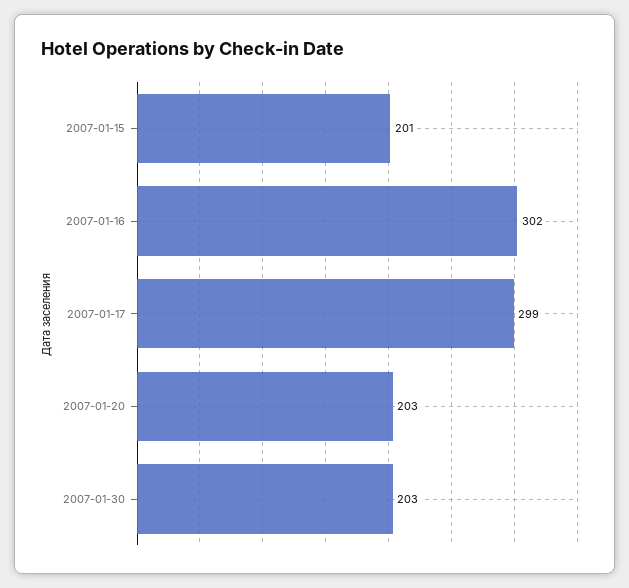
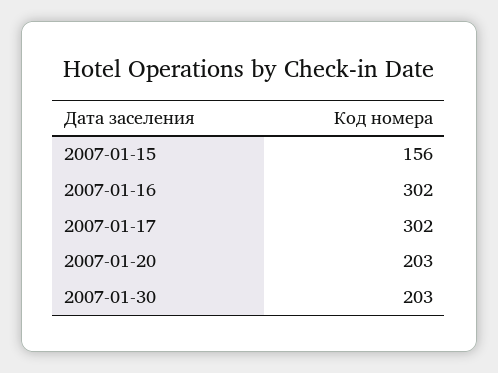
2007-01-15: 201 -> 156
2007-01-17: 299 -> 302

